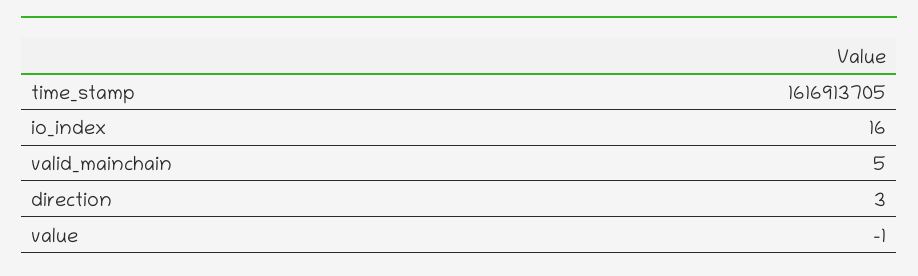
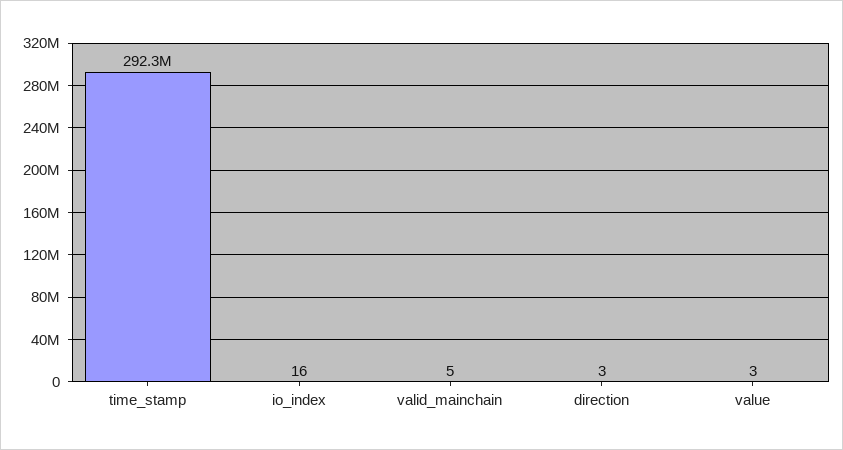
time_stamp: 1616913705 -> 292300000
value: -1 -> 3

